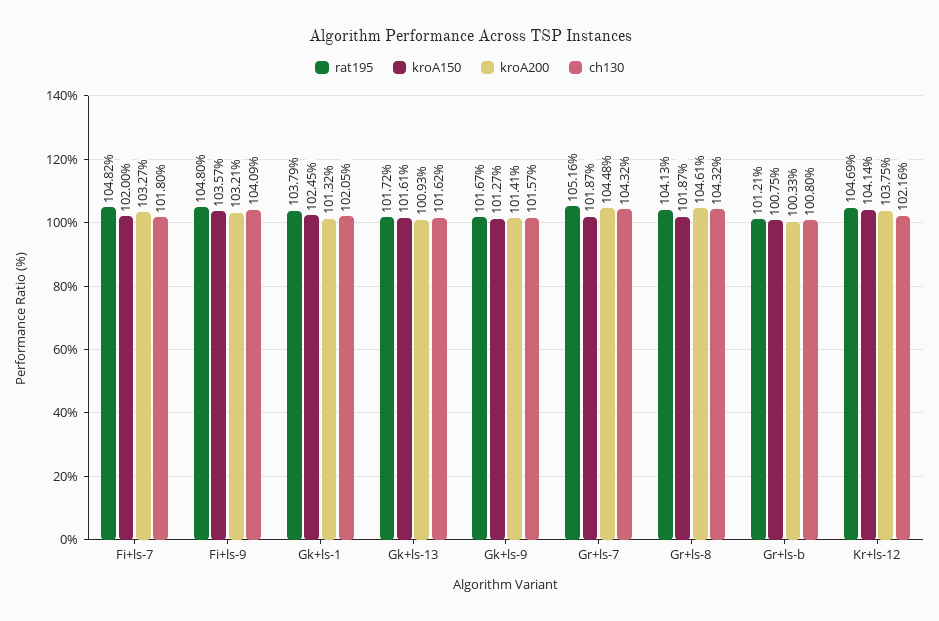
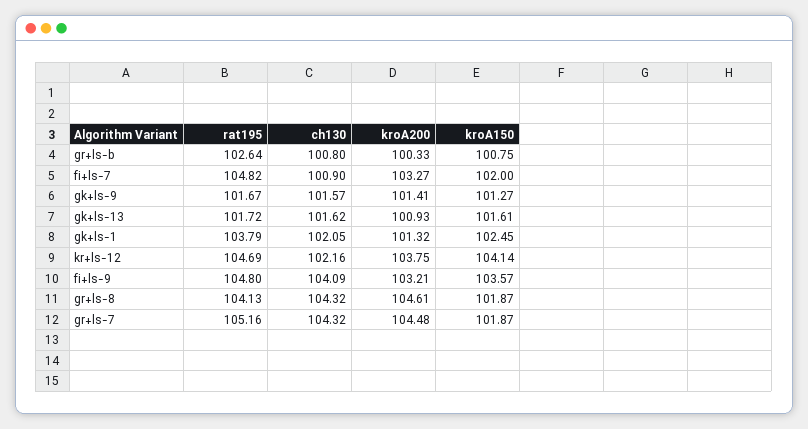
ch130, Fi+ls-7: 101.8 -> 100.9
rat195, Gr+ls-b: 101.21 -> 102.64

